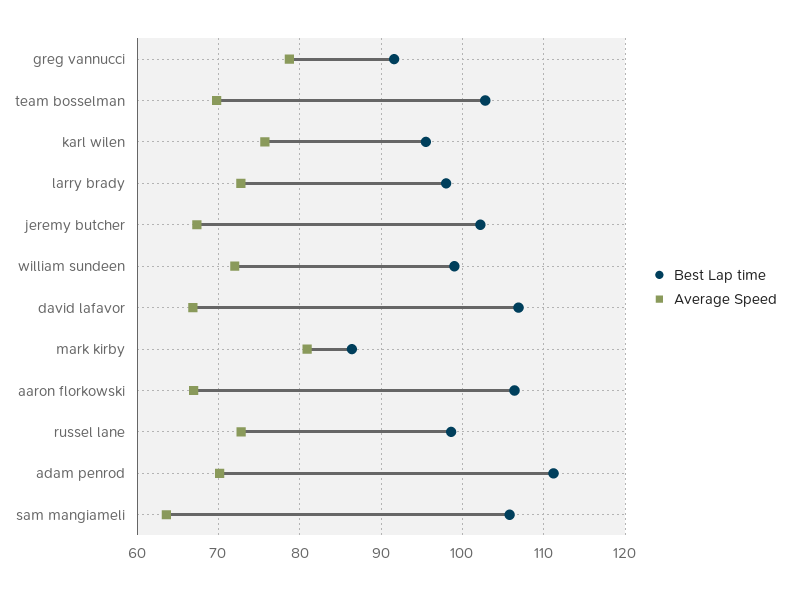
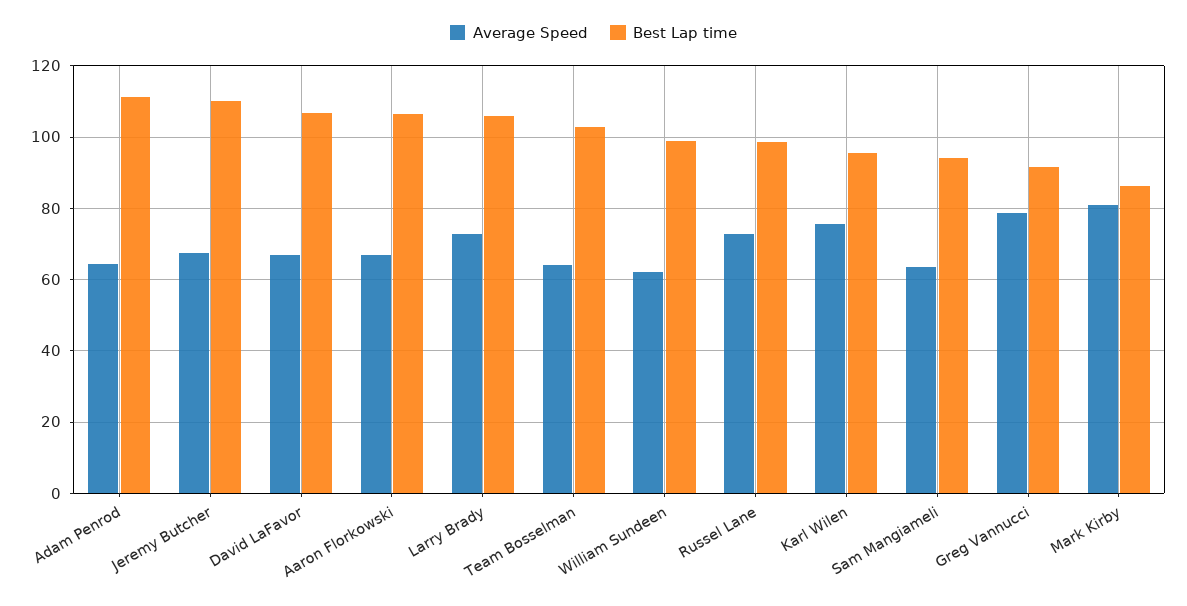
Average Speed, team bosselman: 70 -> 64
Best Lap time, larry brady: 98 -> 106
Best Lap time, jeremy butcher: 102 -> 110
Average Speed, william sundeen: 72 -> 62
Average Speed, adam penrod: 70 -> 64
Best Lap time, sam mangiameli: 106 -> 94

